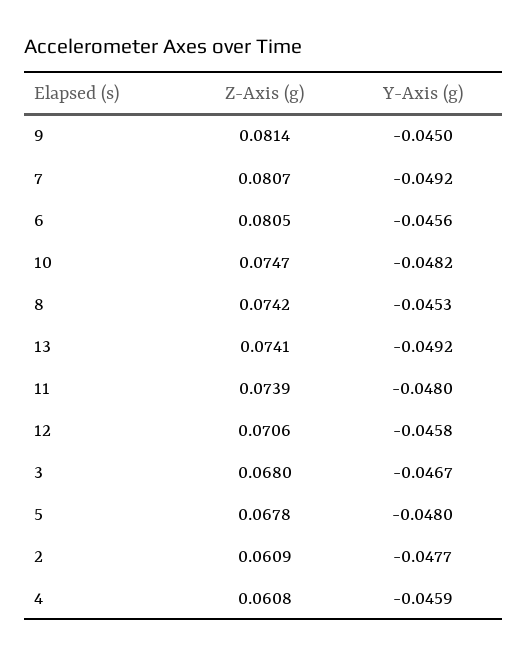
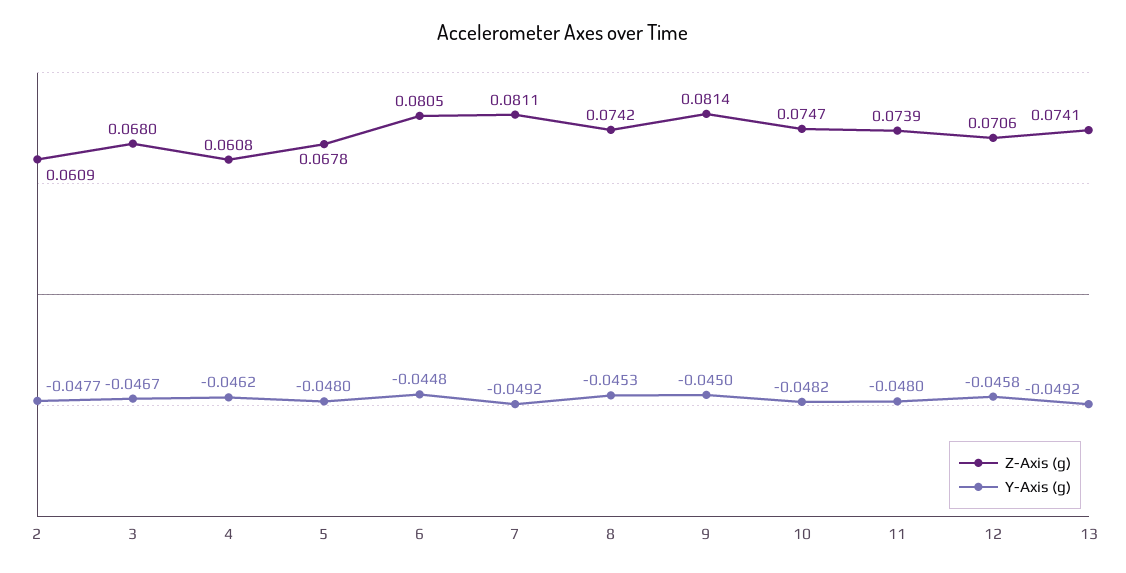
Z-Axis (g), 7: 0.0807 -> 0.0811
Y-Axis (g), 6: -0.0456 -> -0.0448
Y-Axis (g), 4: -0.0459 -> -0.0462

